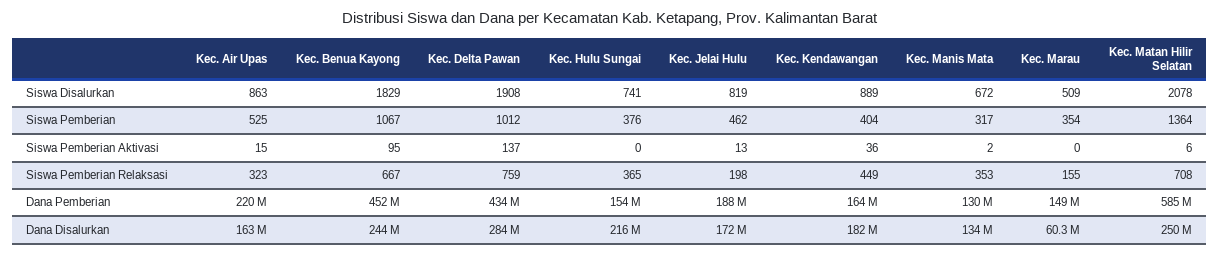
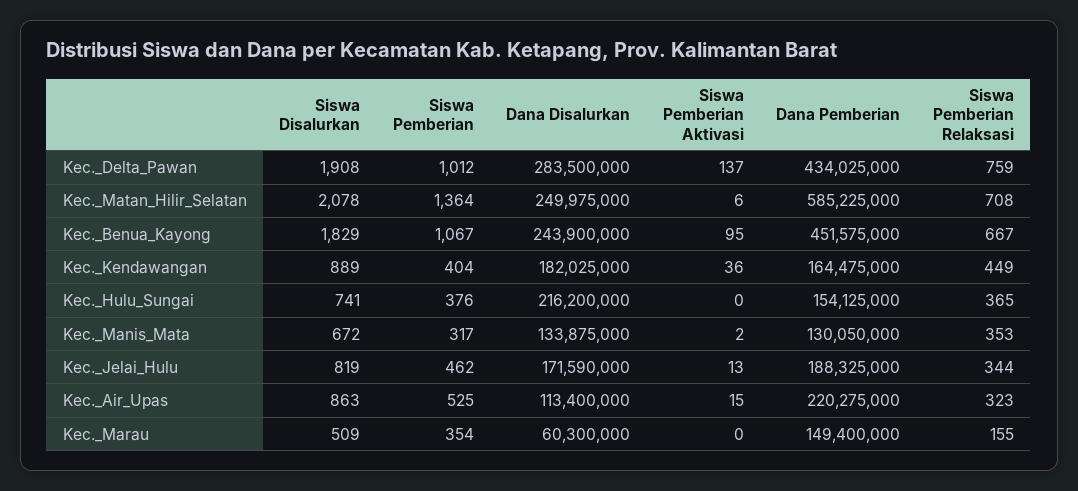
Kec. Jelai Hulu, Siswa Pemberian Relaksasi: 198 -> 344
Kec. Air Upas, Dana Disalurkan: 163000000 -> 113400000

